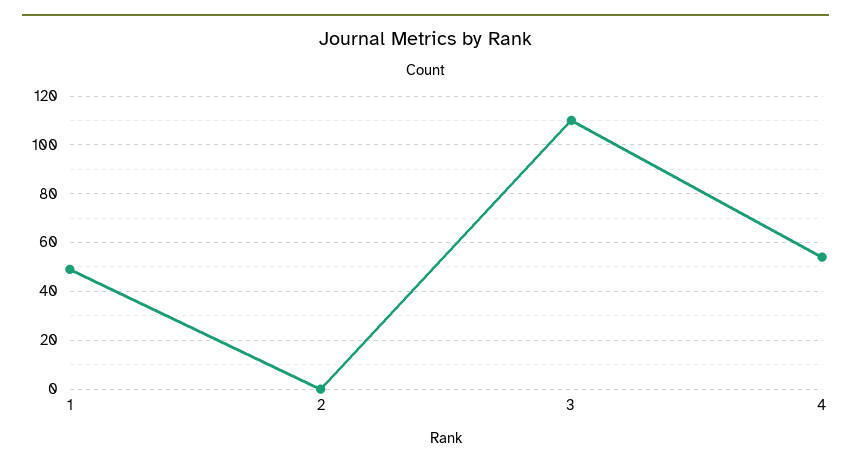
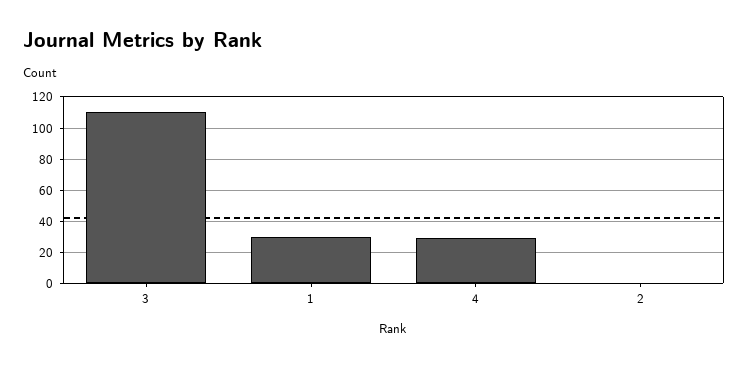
1: 50 -> 30
4: 55 -> 30

